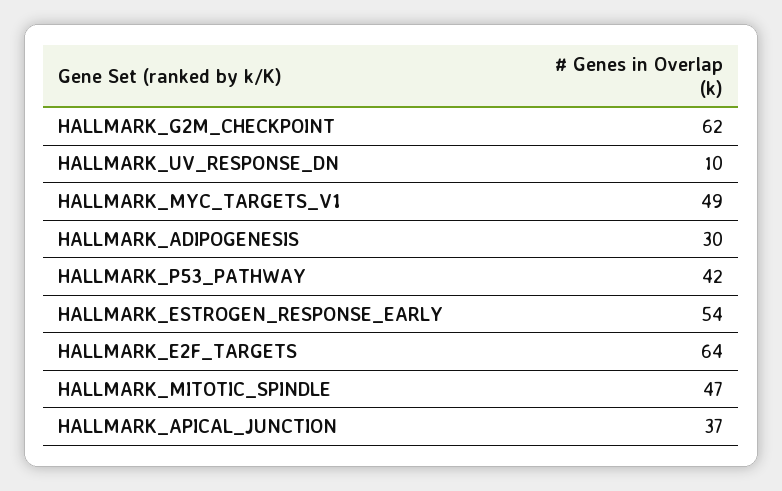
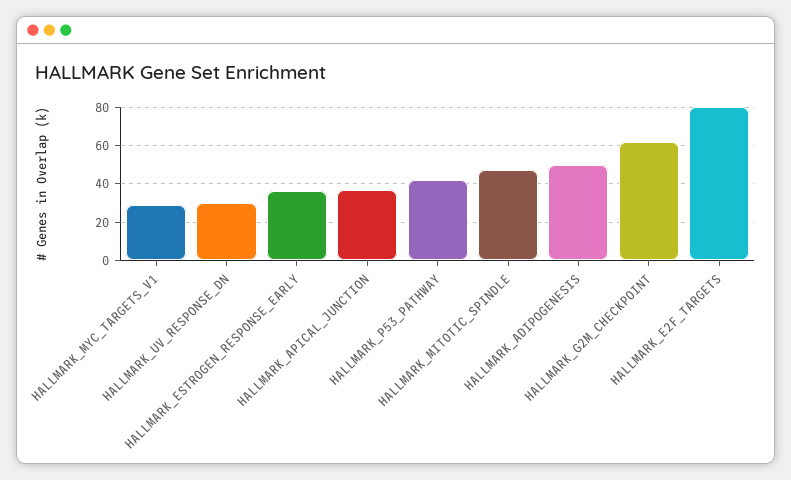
HALLMARK_UV_RESPONSE_DN: 10 -> 30
HALLMARK_MYC_TARGETS_V1: 49 -> 30
HALLMARK_ADIPOGENESIS: 30 -> 50
HALLMARK_ESTROGEN_RESPONSE_EARLY: 54 -> 35
HALLMARK_E2F_TARGETS: 64 -> 80

